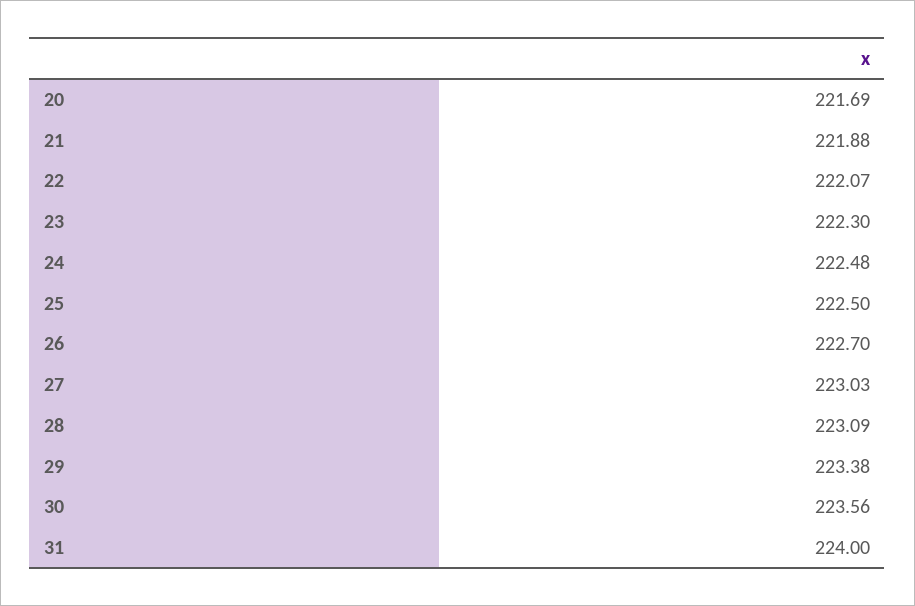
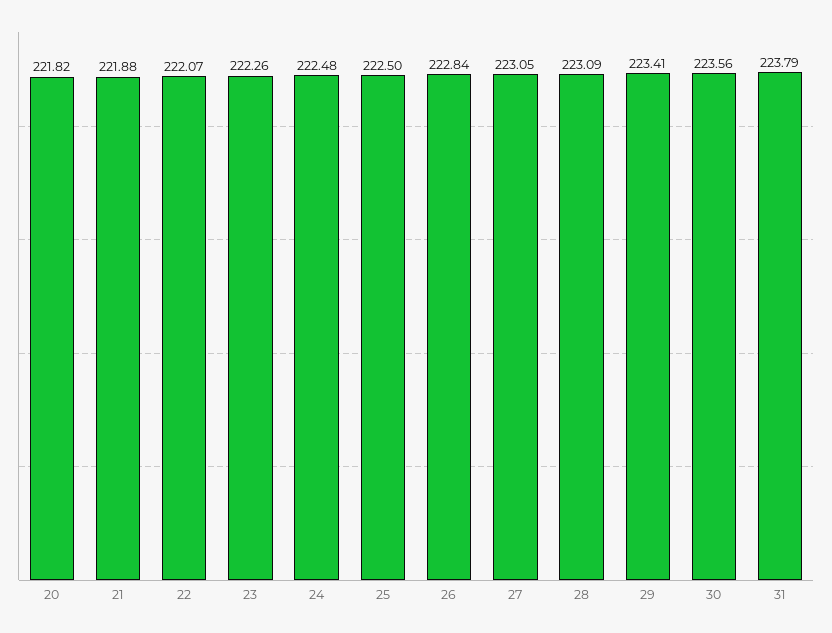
20: 221.69 -> 221.82
23: 222.3 -> 222.26
26: 222.7 -> 222.84
27: 223.03 -> 223.05
29: 223.38 -> 223.41
31: 224 -> 223.79

